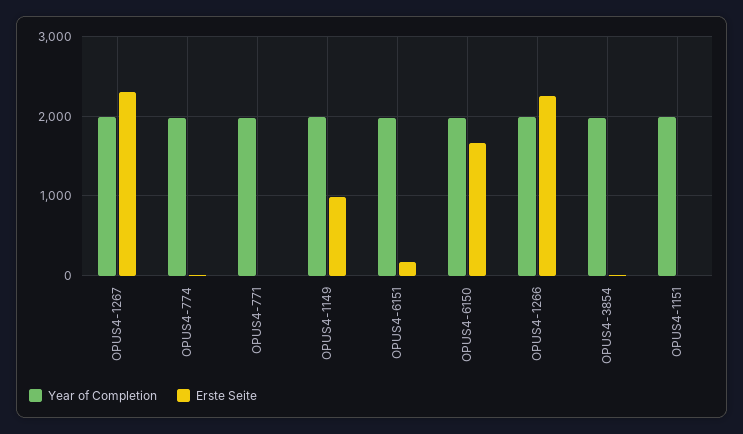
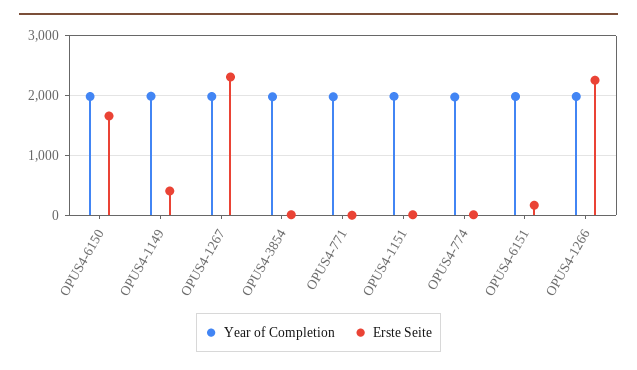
Erste Seite, OPUS4-1149: 1000 -> 400

